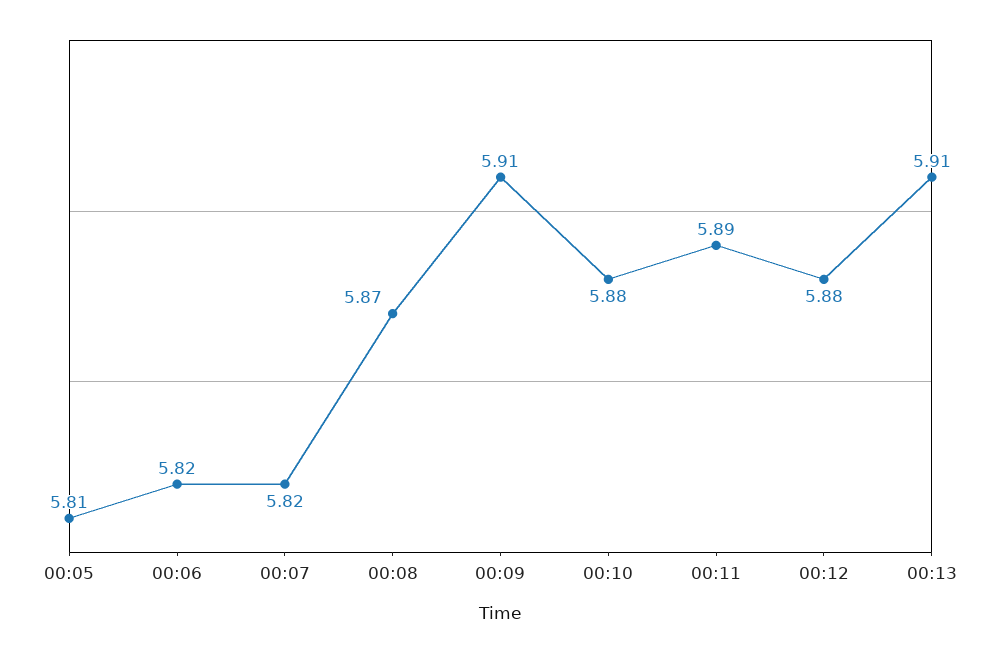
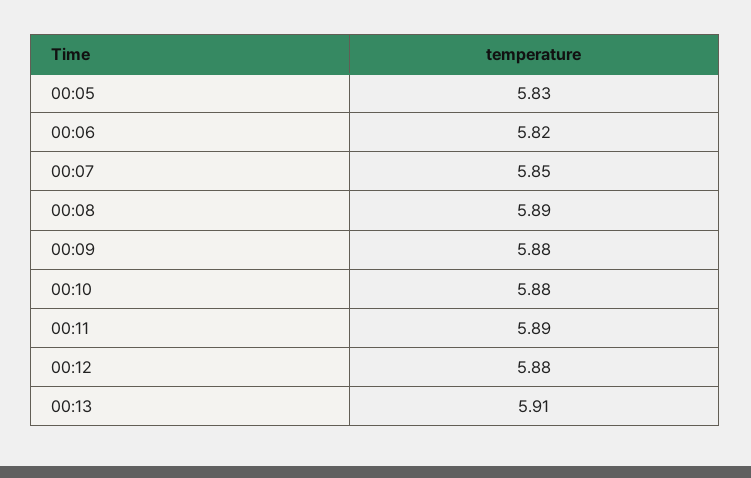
00:05: 5.81 -> 5.83
00:07: 5.82 -> 5.85
00:08: 5.87 -> 5.89
00:09: 5.91 -> 5.88

